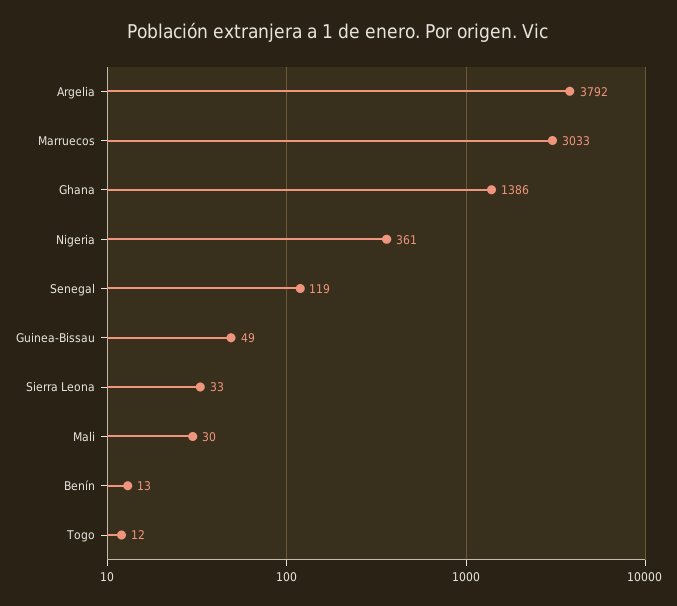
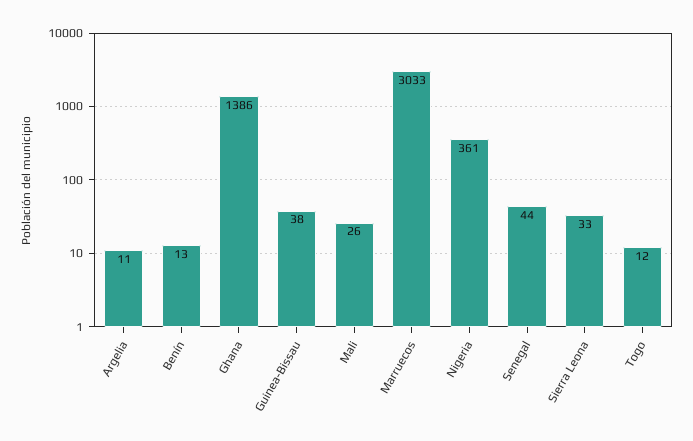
Argelia: 3792 -> 11
Senegal: 119 -> 44
Guinea-Bissau: 49 -> 38
Mali: 30 -> 26

